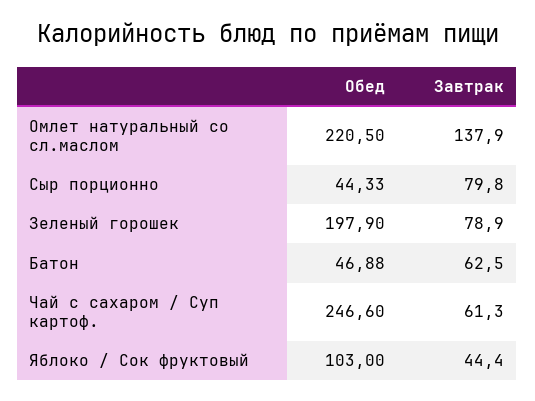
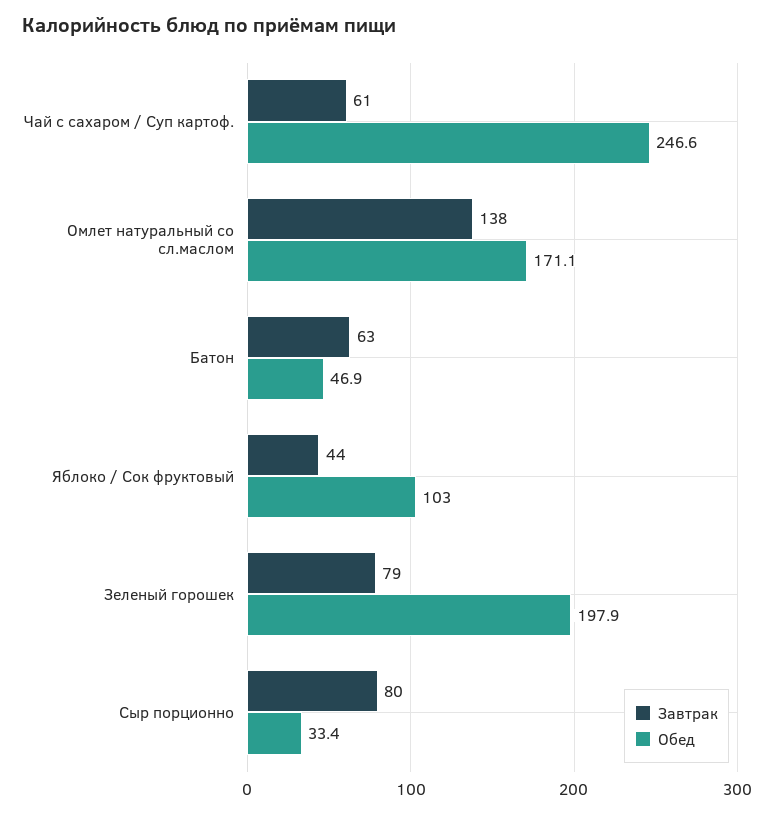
Обед, Омлет натуральный со сл.маслом: 220.5 -> 171.1
Обед, Сыр порционно: 44.33 -> 33.4

